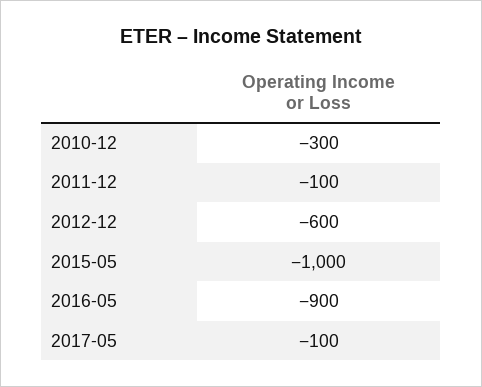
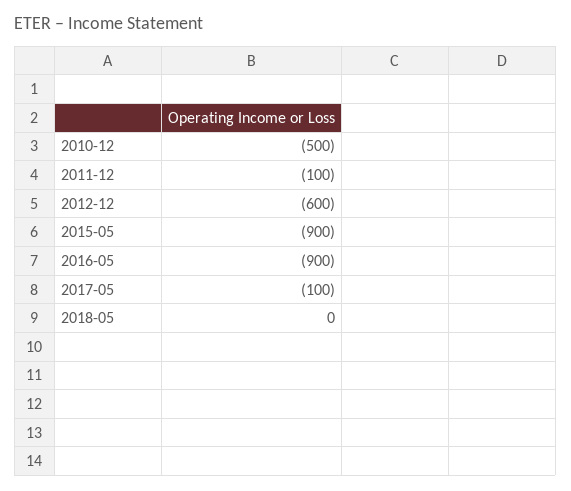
2010-12: -300 -> -500
2015-05: -1000 -> -900
2018-05: none -> 0

